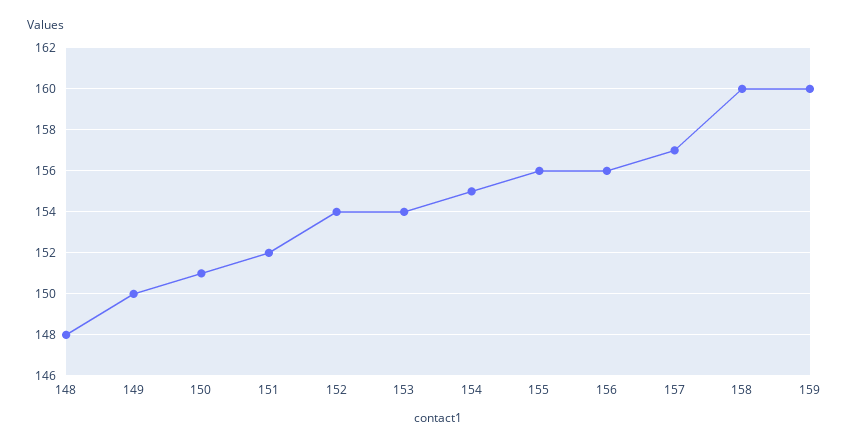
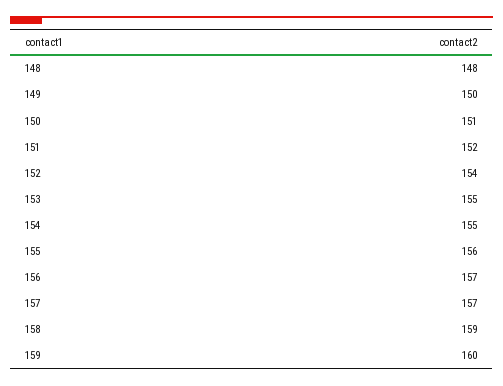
153: 154 -> 155
156: 156 -> 157
158: 160 -> 159

